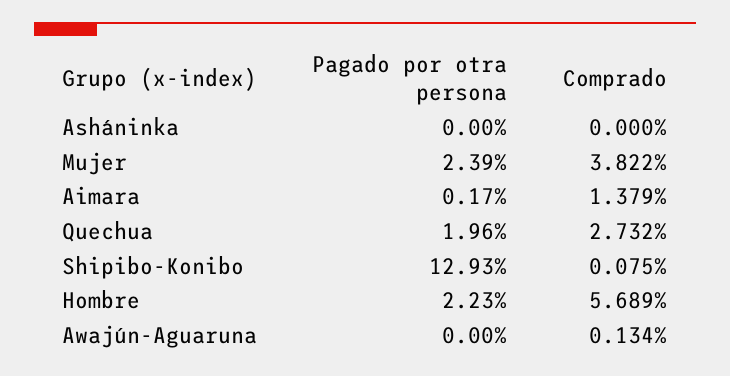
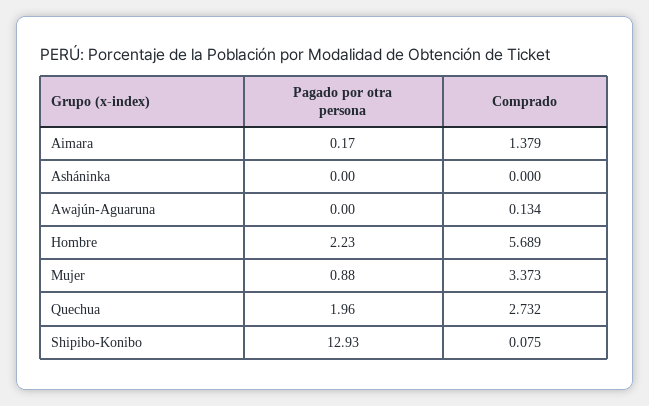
Pagado por otra persona, Mujer: 2.39 -> 0.88
Comprado, Mujer: 3.822 -> 3.373

